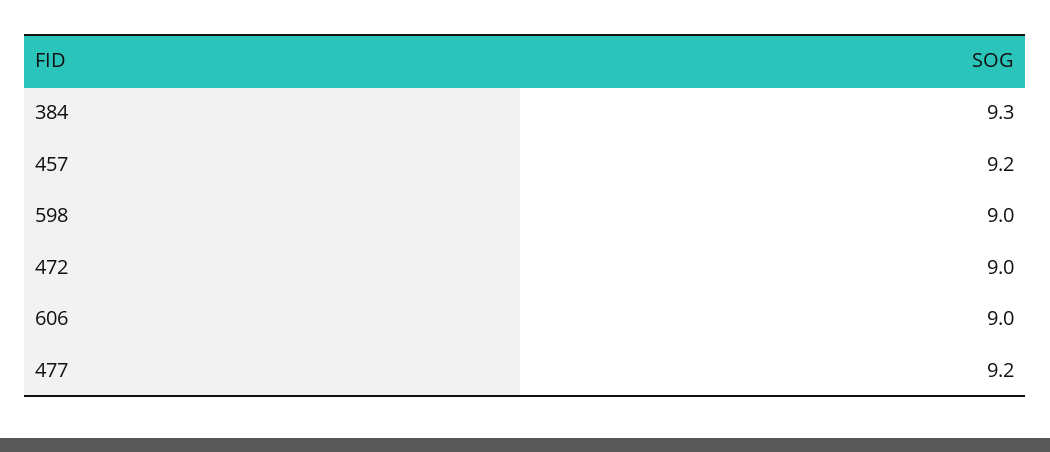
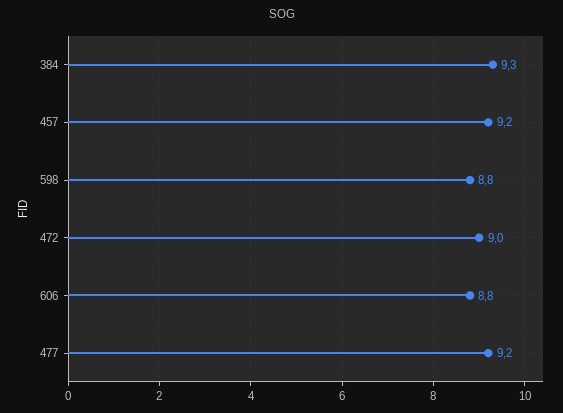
598: 9 -> 8.8
606: 9 -> 8.8

